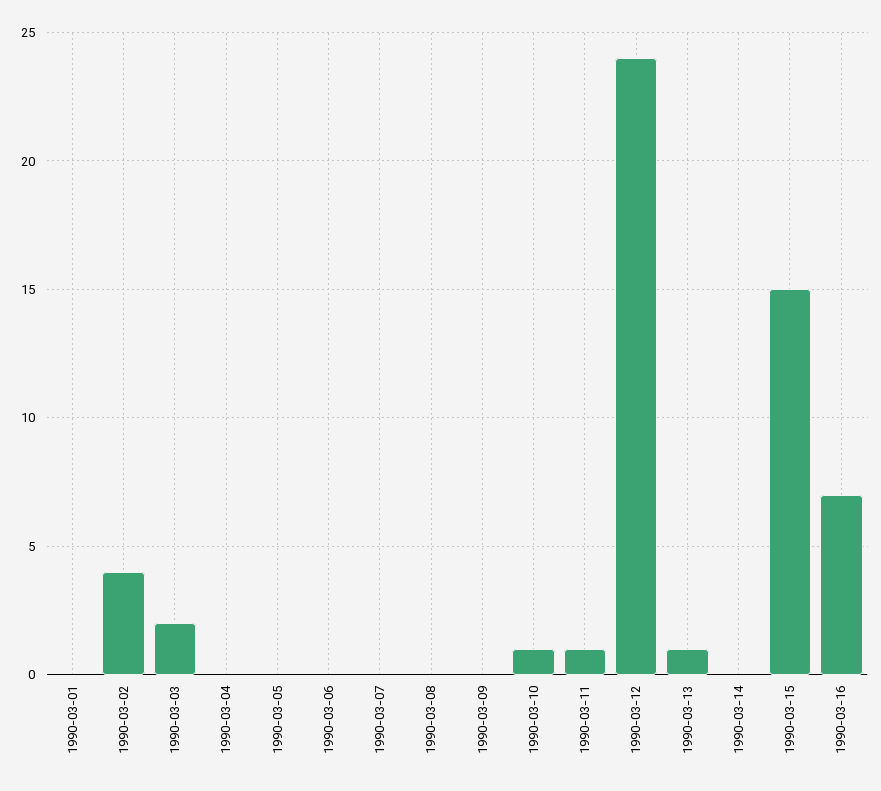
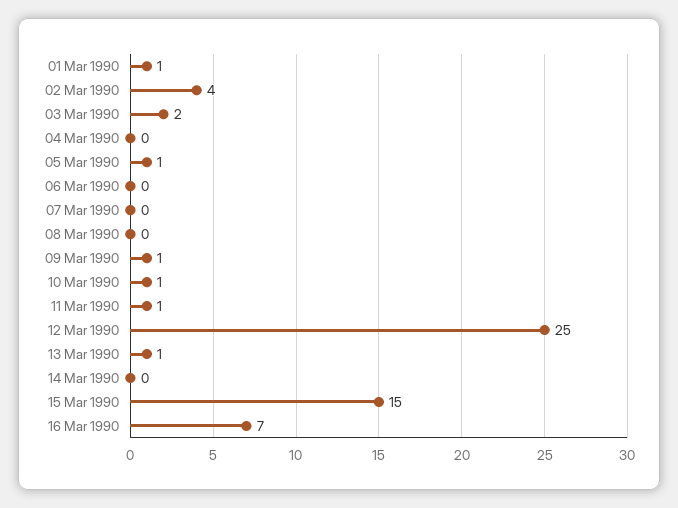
1990-03-01: 0 -> 1
1990-03-05: 0 -> 1
1990-03-09: 0 -> 1
1990-03-12: 24 -> 25

